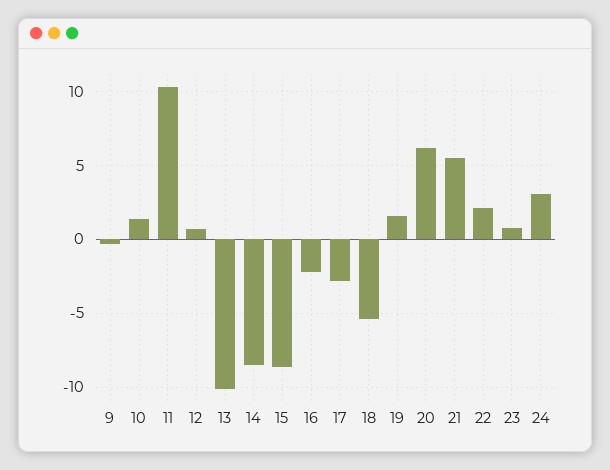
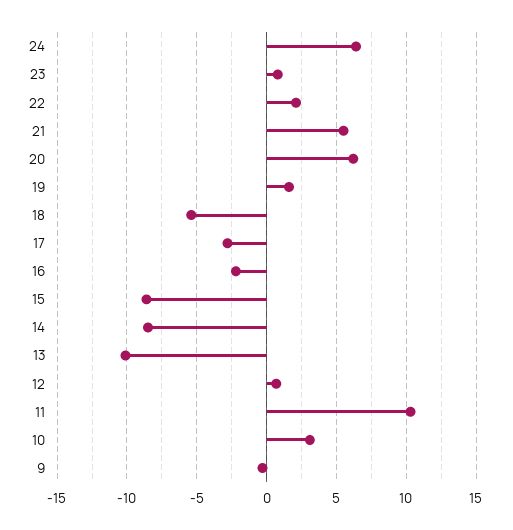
10: 1.5 -> 3
24: 3 -> 6.5

